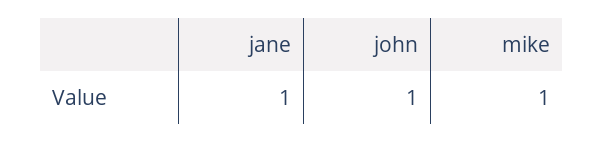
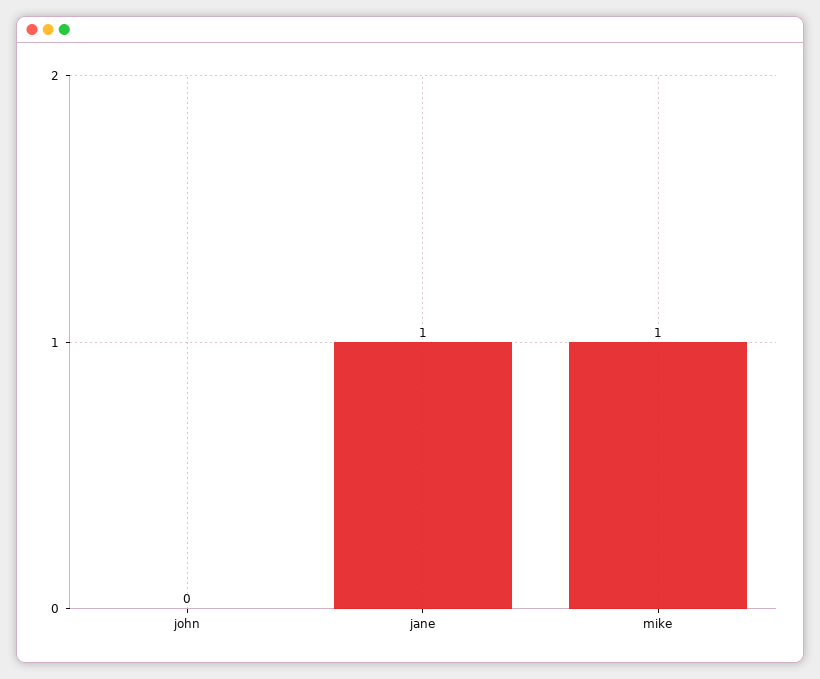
john: 1 -> 0

